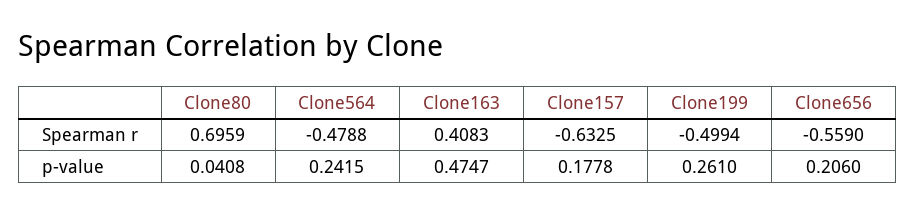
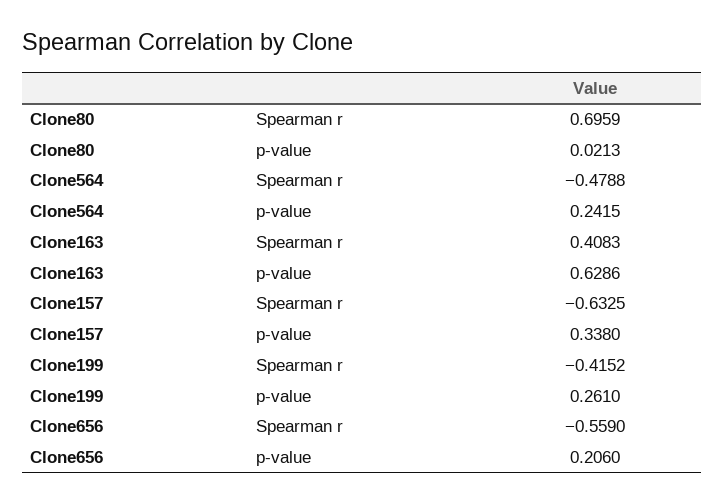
Clone199, Spearman r: -0.4994 -> -0.4152
Clone80, p-value: 0.0408 -> 0.0213
Clone163, p-value: 0.4747 -> 0.6286
Clone157, p-value: 0.1778 -> 0.338

